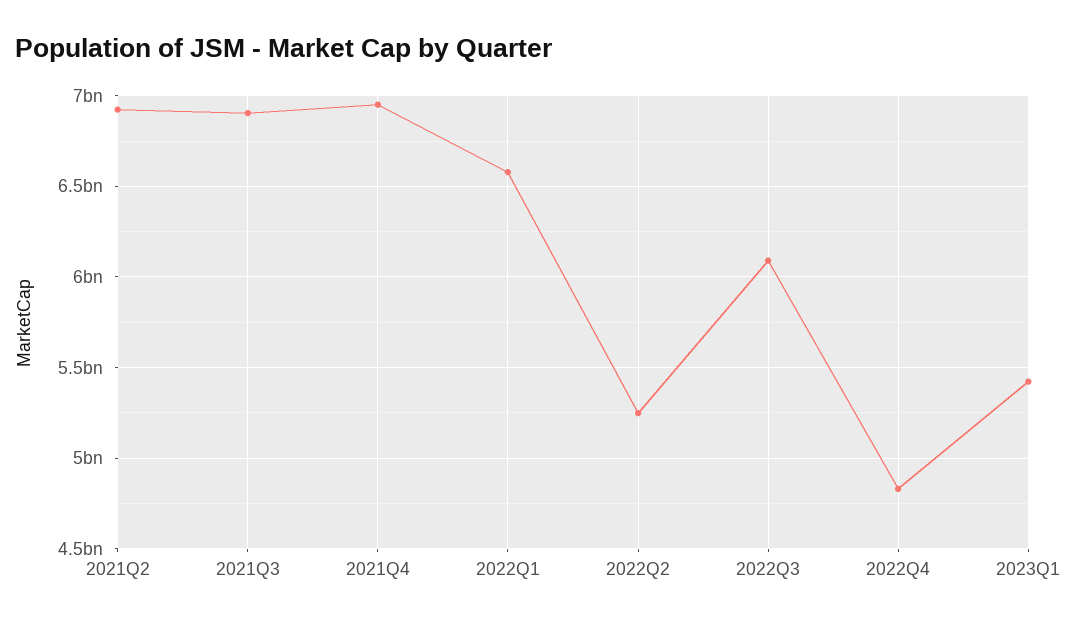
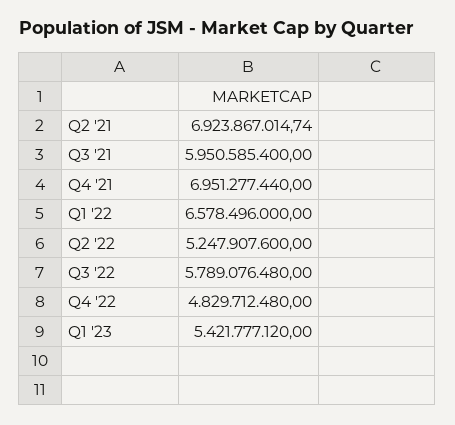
2021Q3: 6900000000 -> 5950585400
2022Q3: 6100000000 -> 5789076480

